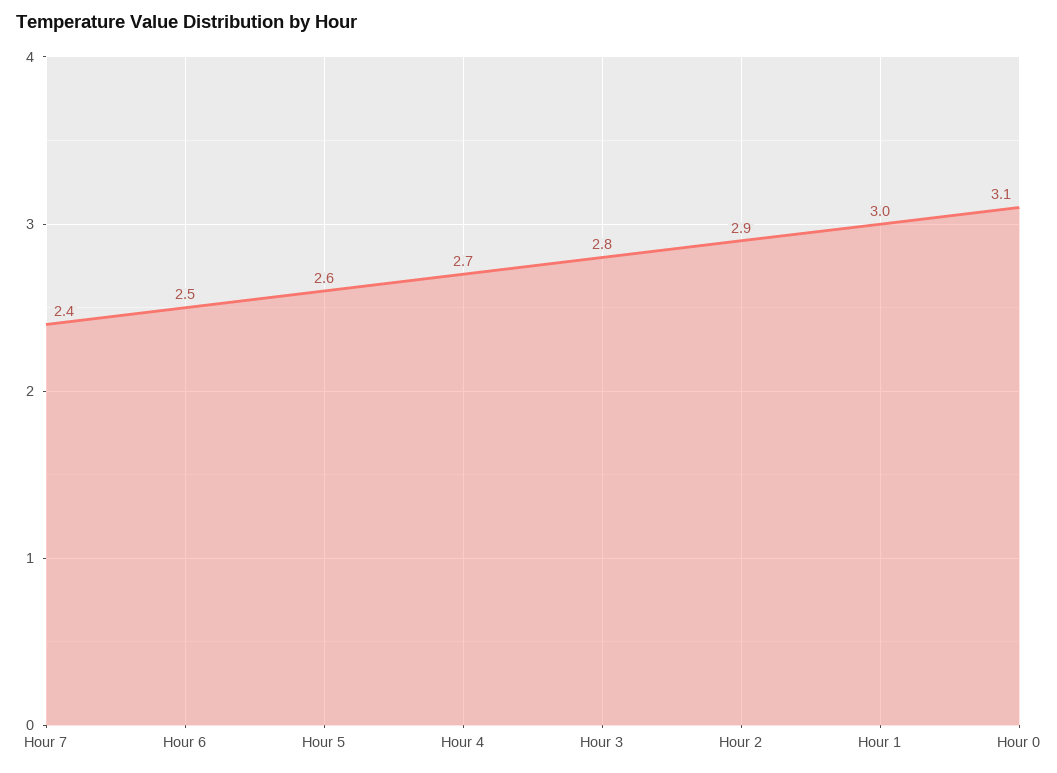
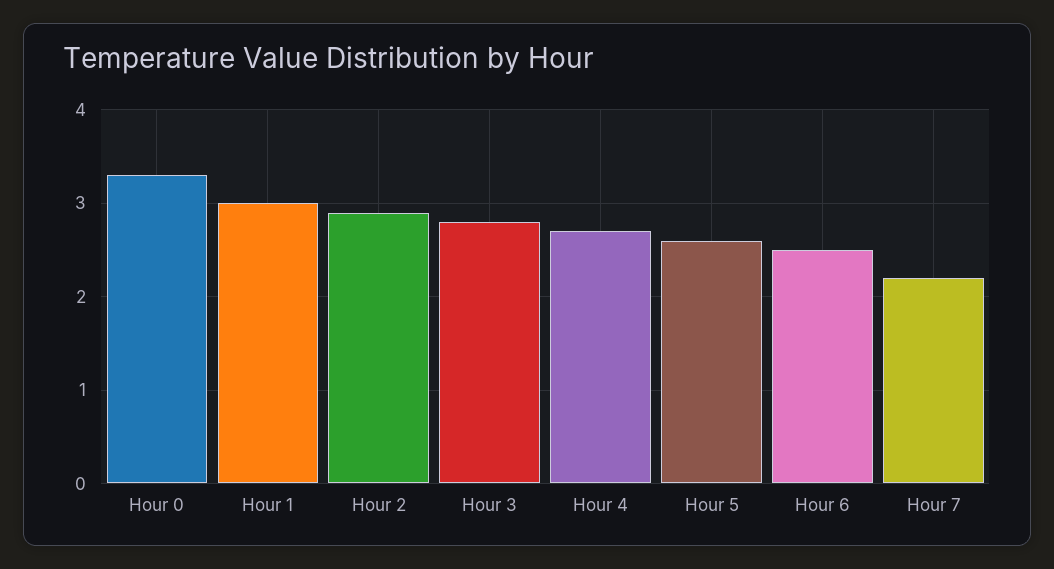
Hour 7: 2.4 -> 2.2
Hour 0: 3.1 -> 3.3

